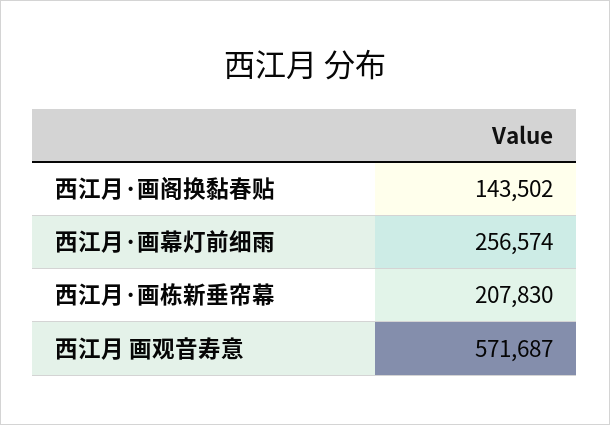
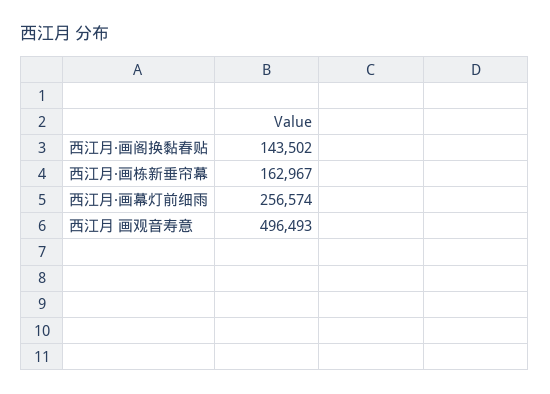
西江月·画栋新垂帘幕: 207830 -> 162967
西江月 画观音寿意: 571687 -> 496493

